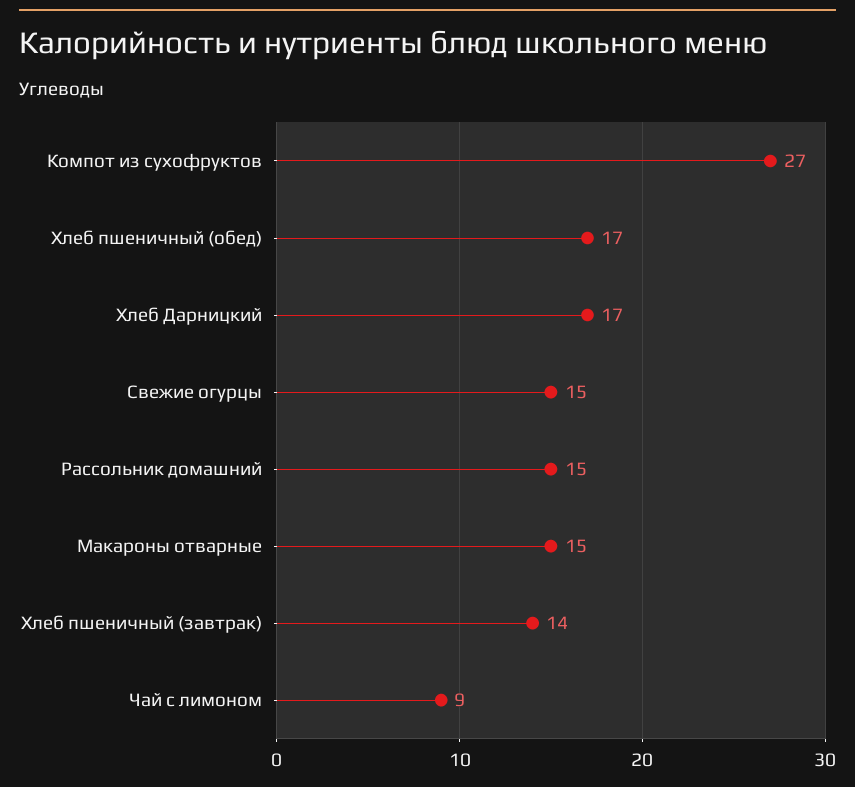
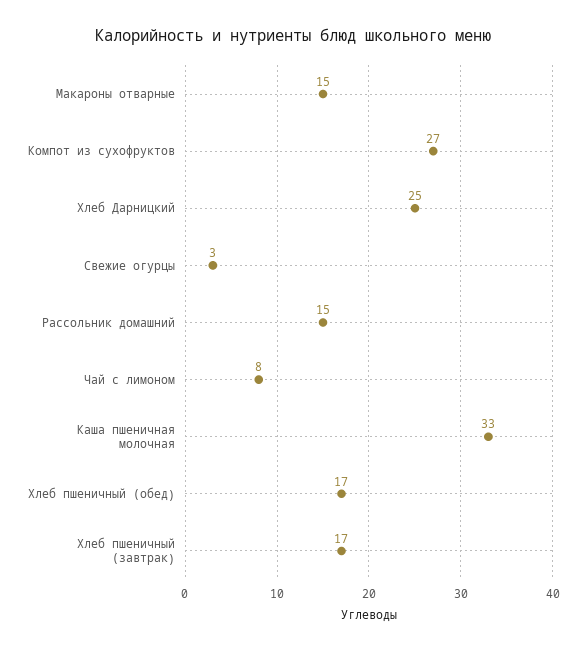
Хлеб Дарницкий: 17 -> 25
Свежие огурцы: 15 -> 3
Хлеб пшеничный (завтрак): 14 -> 17
Чай с лимоном: 9 -> 8
Каша пшеничная молочная: none -> 33

